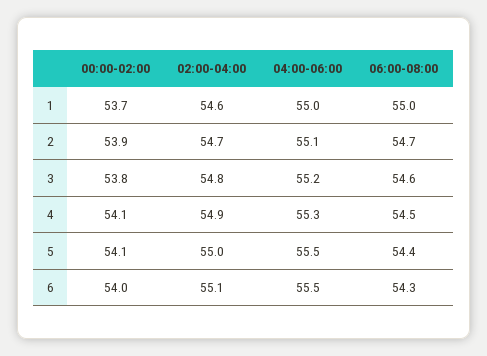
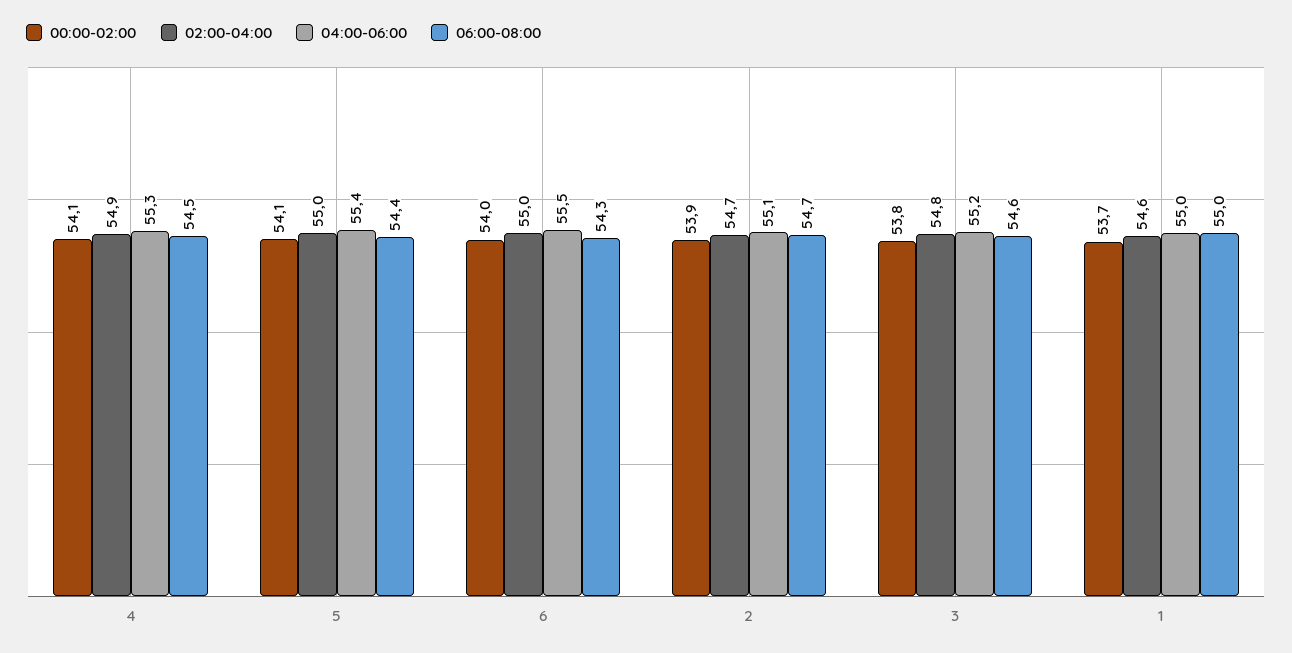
04:00-06:00, 5: 55.5 -> 55.4
02:00-04:00, 6: 55.1 -> 55

